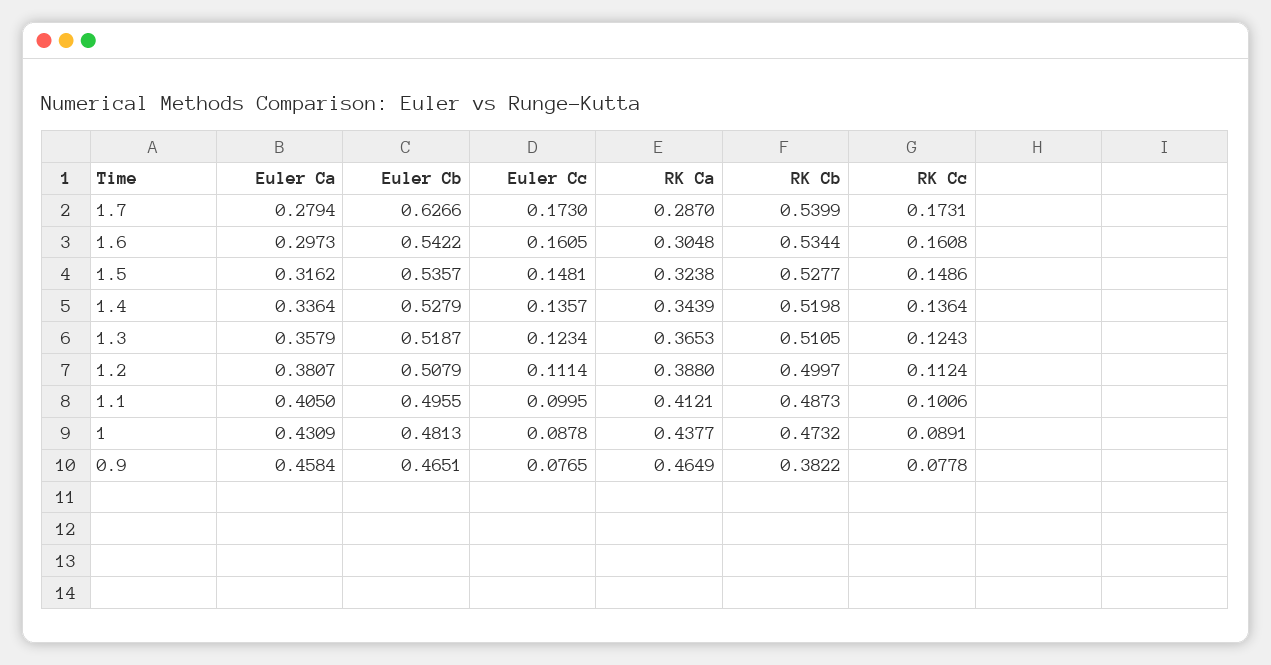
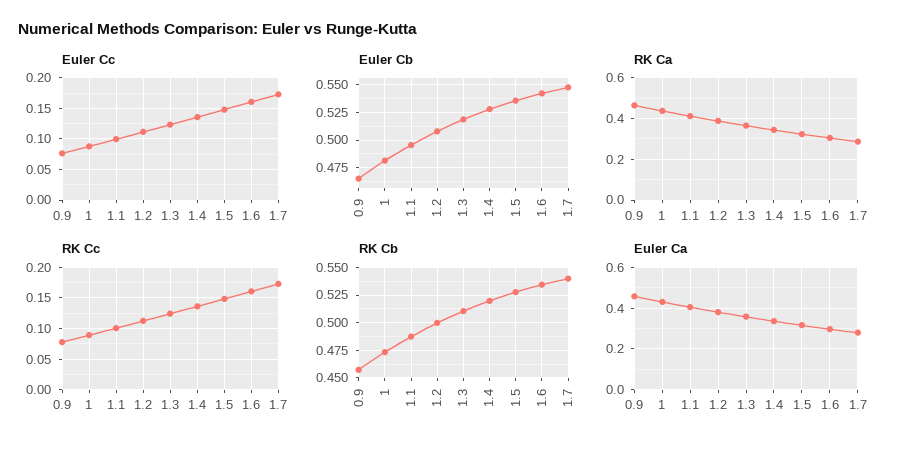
Euler Cb, 1.7: 0.6266 -> 0.55
RK Cb, 0.9: 0.3822 -> 0.45

